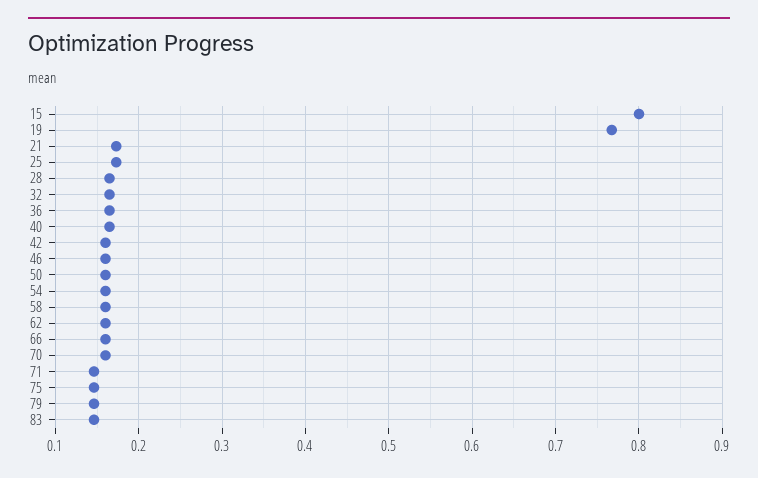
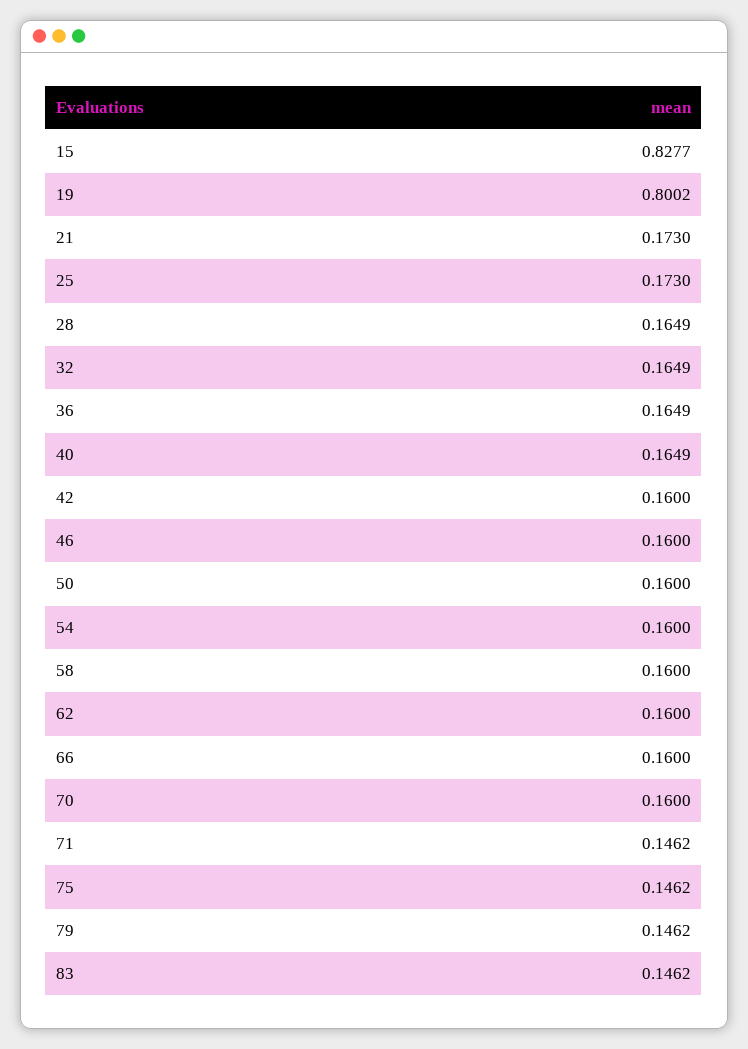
15: 0.8 -> 0.8277
19: 0.77 -> 0.8002

